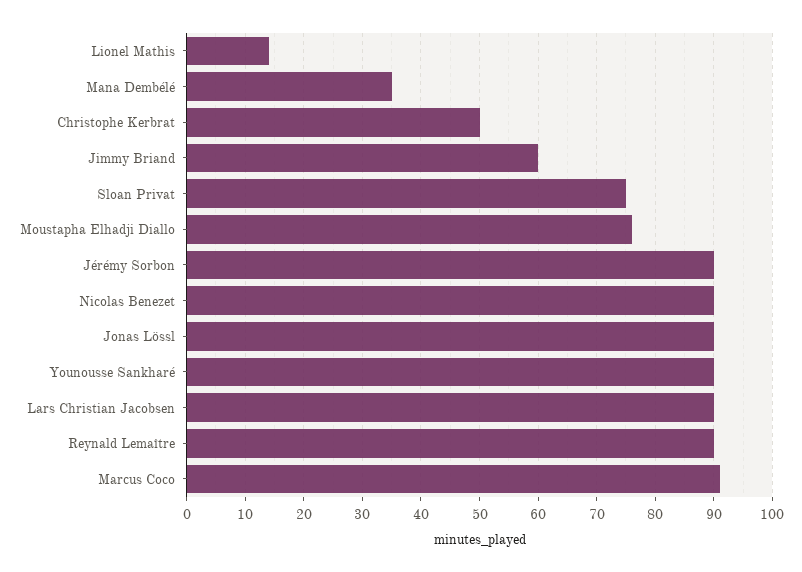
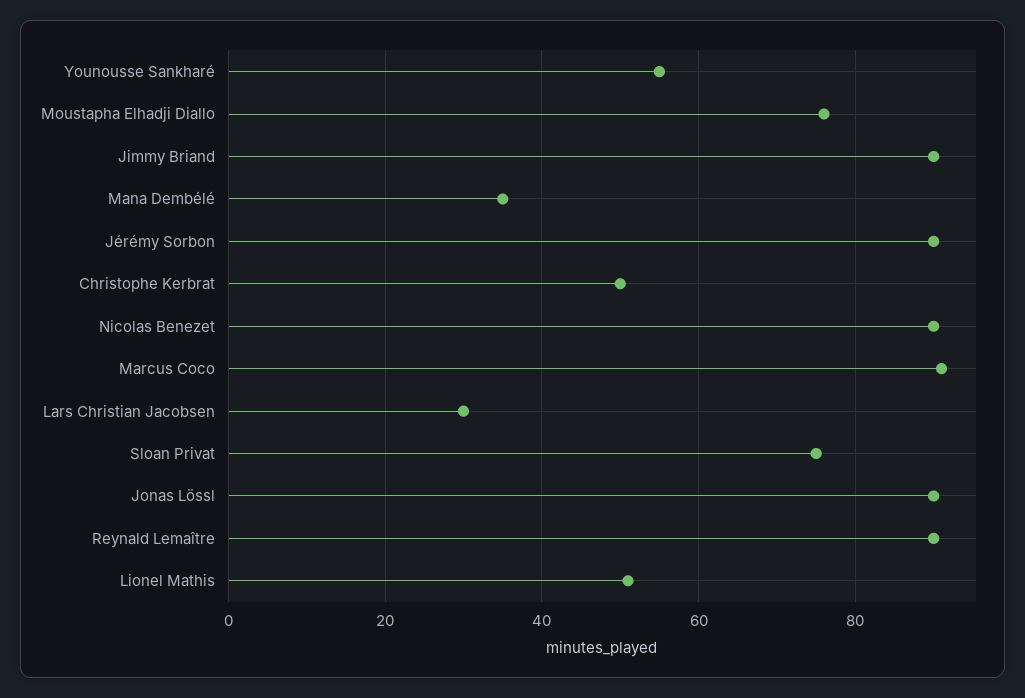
Lionel Mathis: 15 -> 50
Jimmy Briand: 60 -> 90
Younousse Sankharé: 90 -> 55
Lars Christian Jacobsen: 90 -> 30

